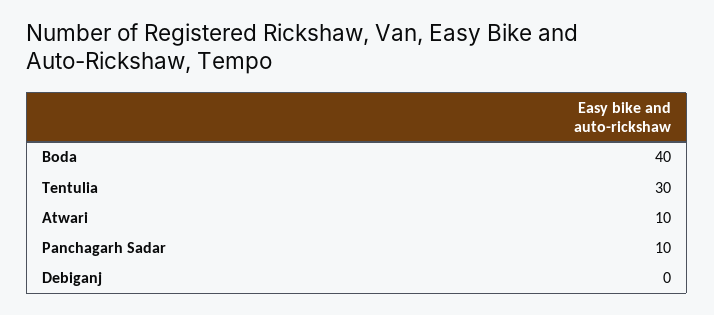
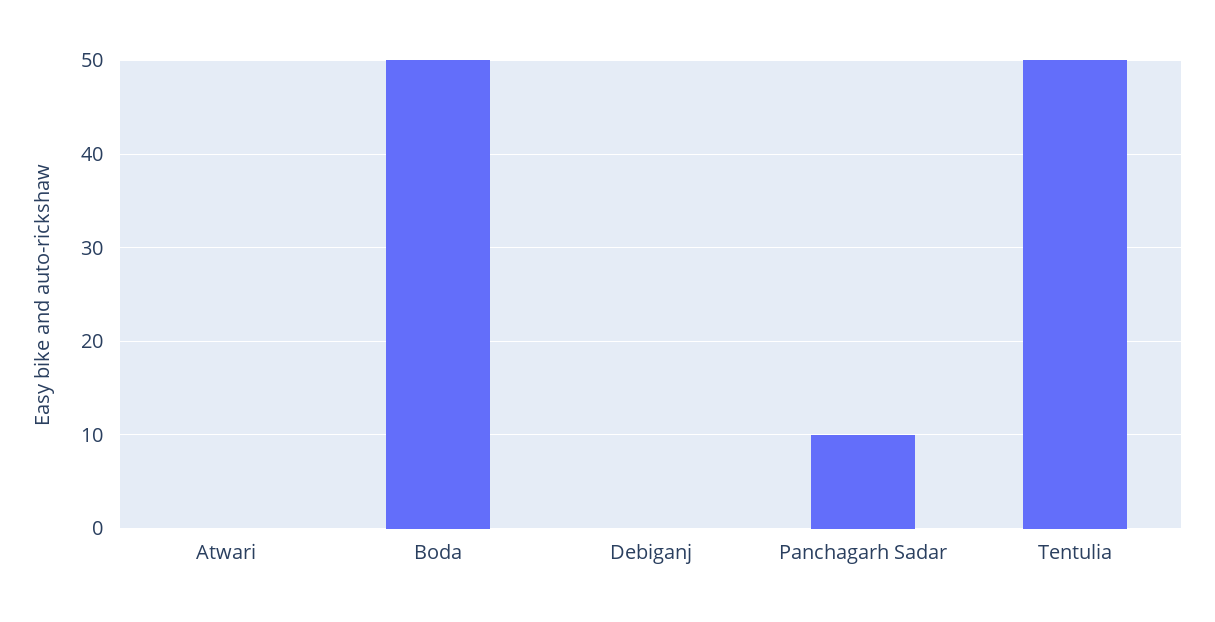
Boda: 40 -> 50
Tentulia: 30 -> 50
Atwari: 10 -> 0

